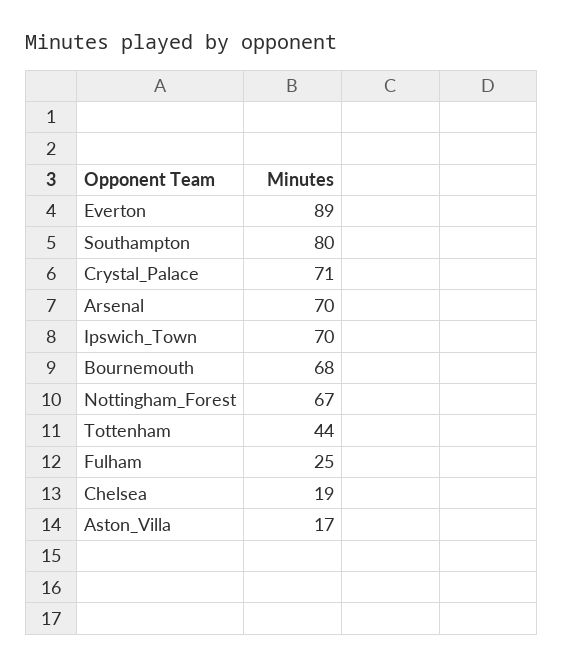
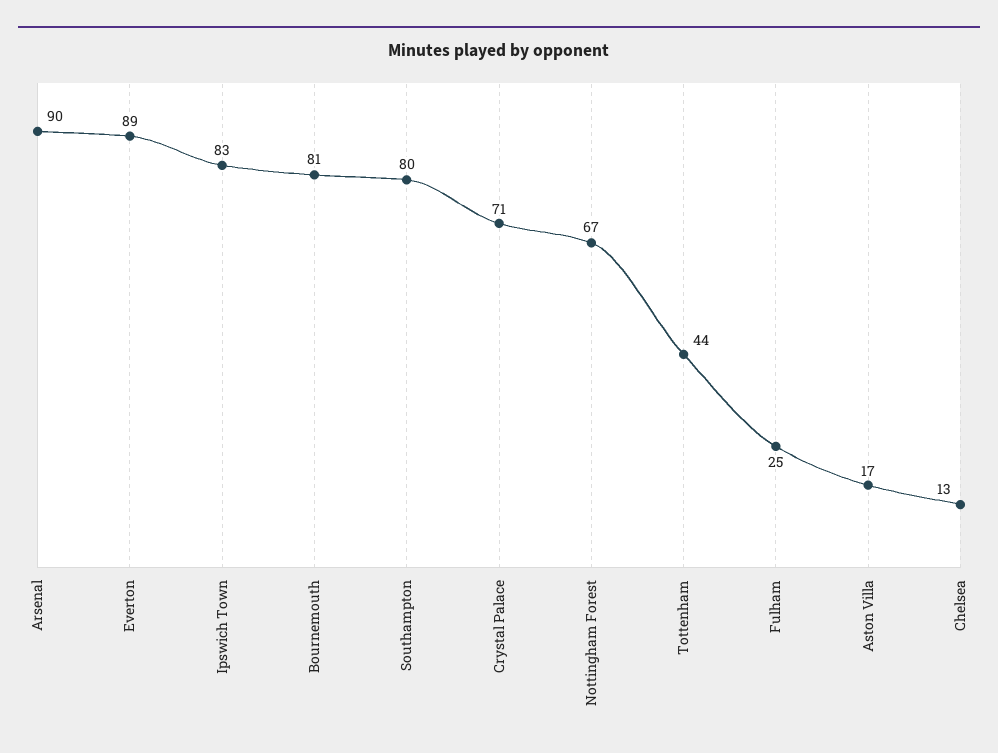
Arsenal: 70 -> 90
Ipswich_Town: 70 -> 83
Bournemouth: 68 -> 81
Chelsea: 19 -> 13

